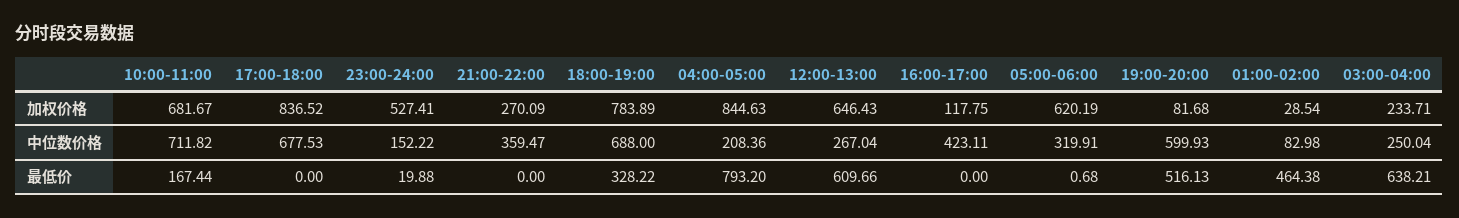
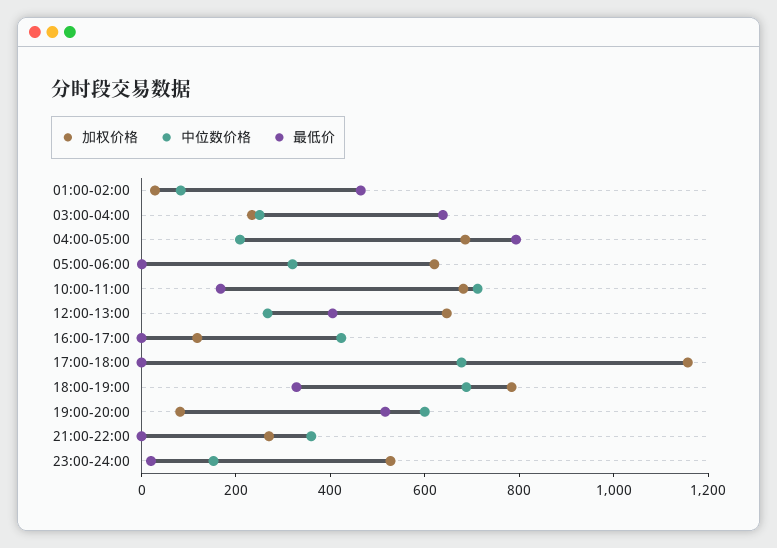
加权价格, 17:00-18:00: 836.52 -> 1150
加权价格, 04:00-05:00: 844.63 -> 700
最低价, 12:00-13:00: 609.66 -> 400

